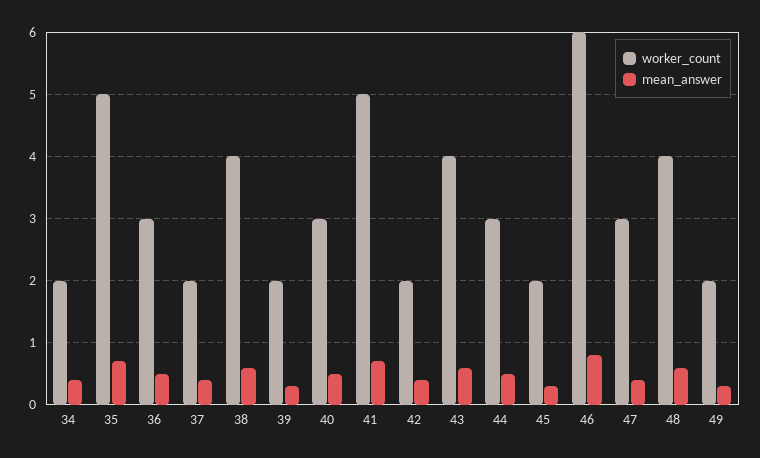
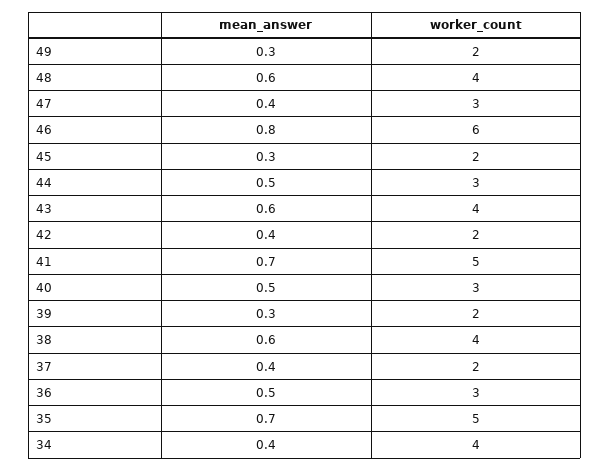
worker_count, 34: 2 -> 4

